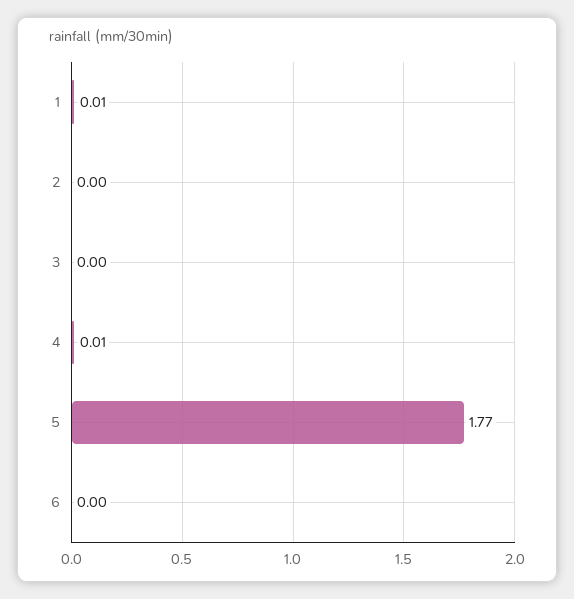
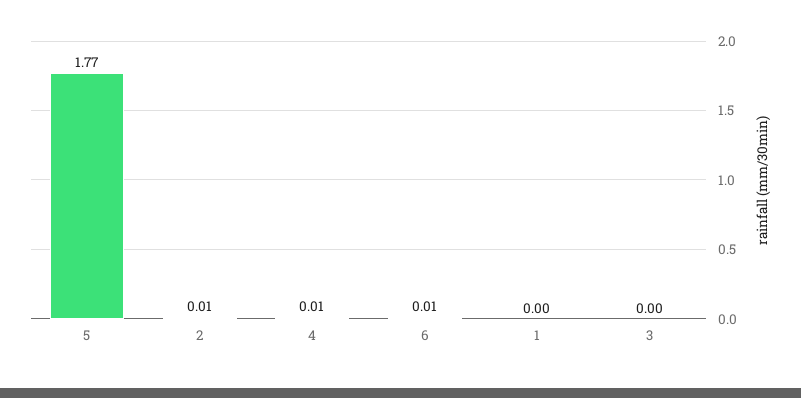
1: 0.01 -> 0
2: 0 -> 0.01
6: 0 -> 0.01

